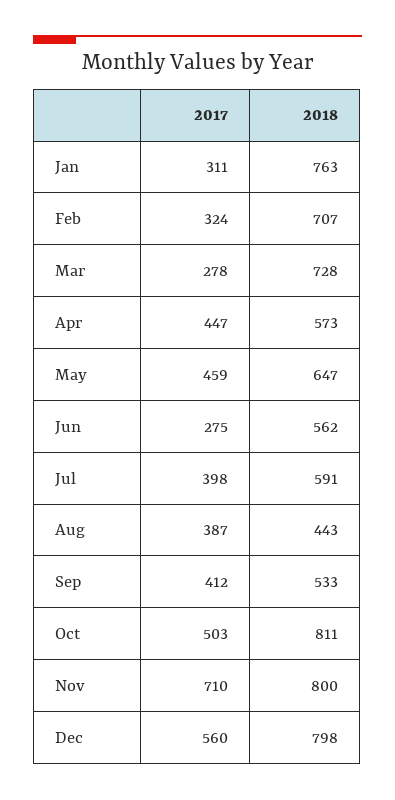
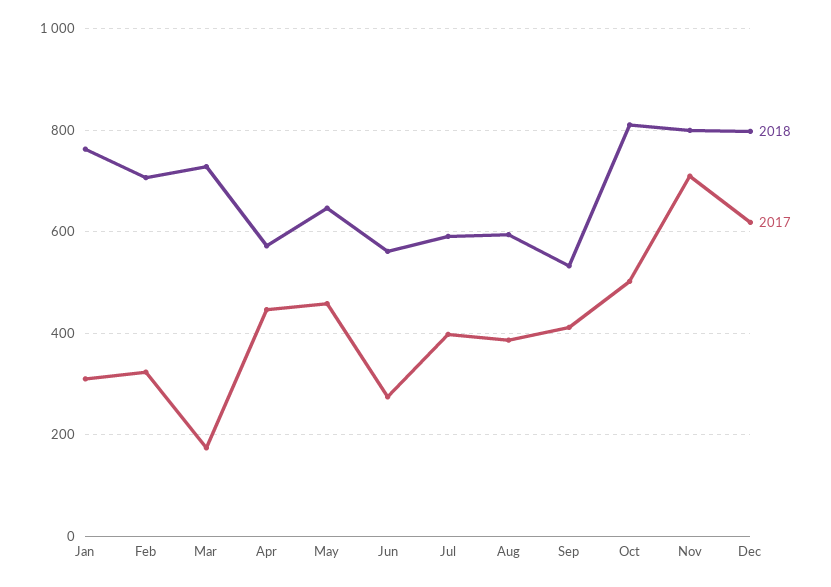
2017, Mar: 278 -> 180
2018, Aug: 443 -> 600
2017, Dec: 560 -> 620

